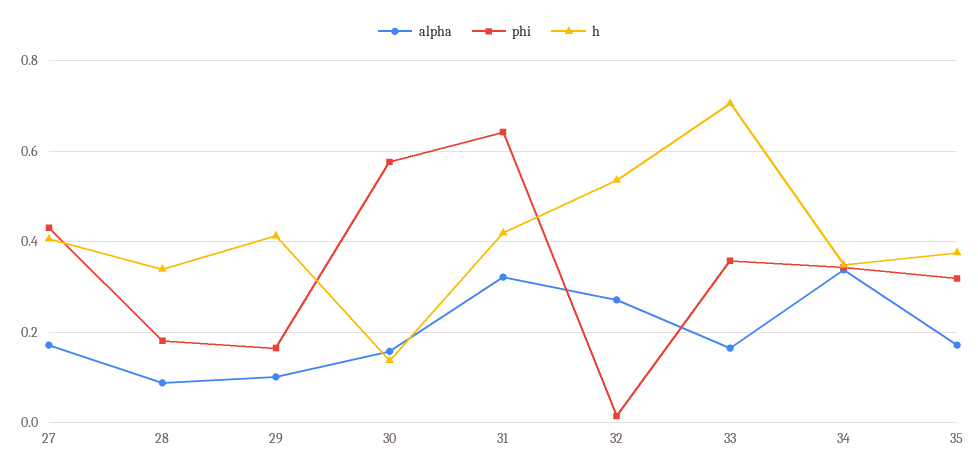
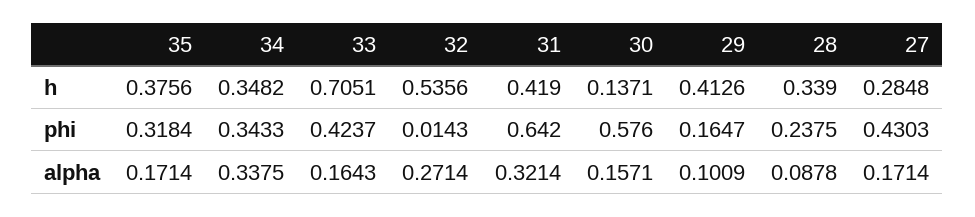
h, 27: 0.4 -> 0.2848
phi, 28: 0.18 -> 0.2375
phi, 33: 0.36 -> 0.4237

